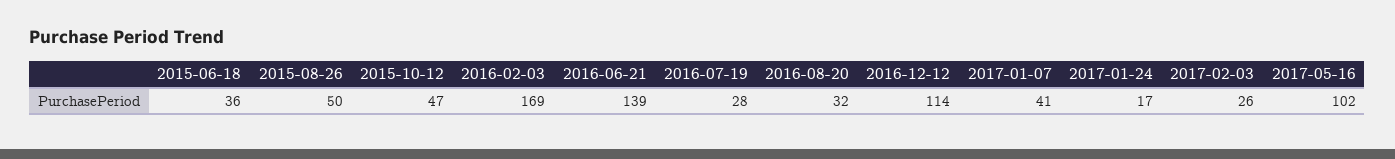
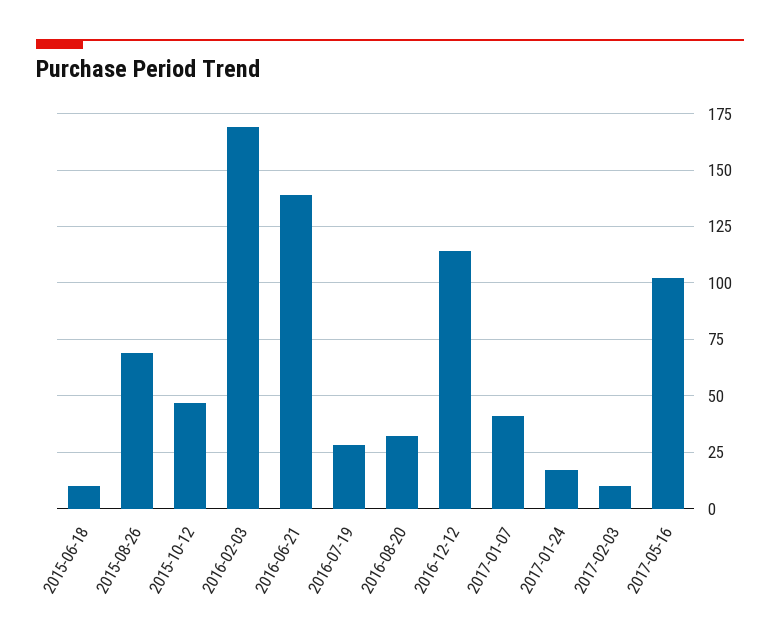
2015-06-18: 36 -> 10
2015-08-26: 50 -> 70
2017-02-03: 26 -> 10

